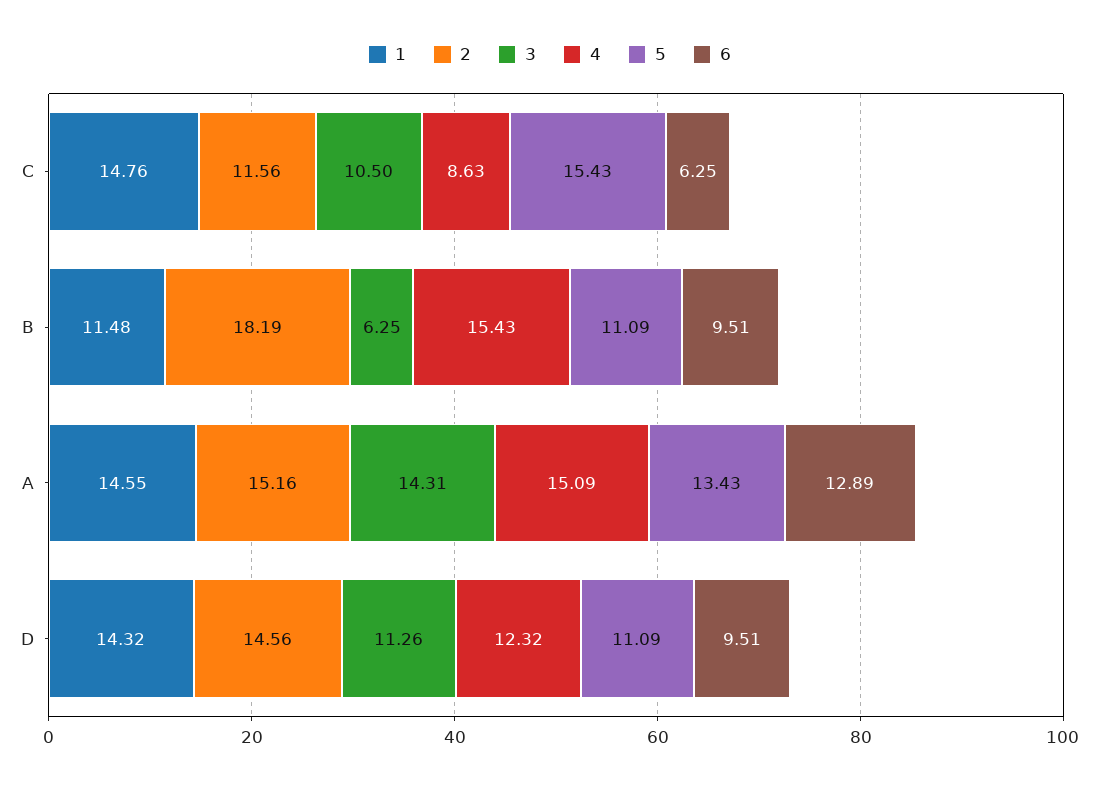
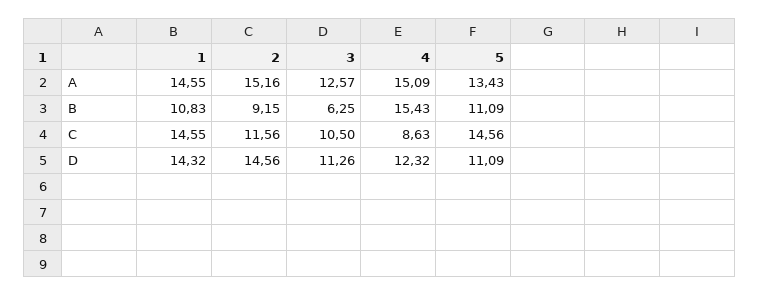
1, C: 14.76 -> 14.55
5, C: 15.43 -> 14.56
6, C: 6.25 -> none
1, B: 11.48 -> 10.83
2, B: 18.19 -> 9.15
6, B: 9.51 -> none
3, A: 14.31 -> 12.57
6, A: 12.89 -> none
6, D: 9.51 -> none

